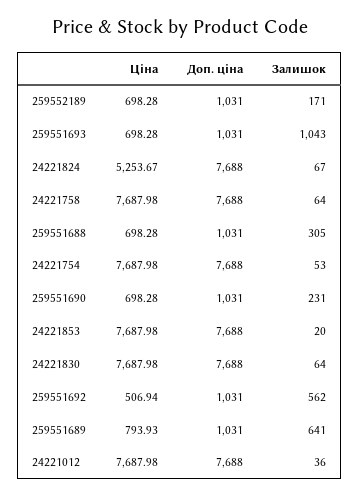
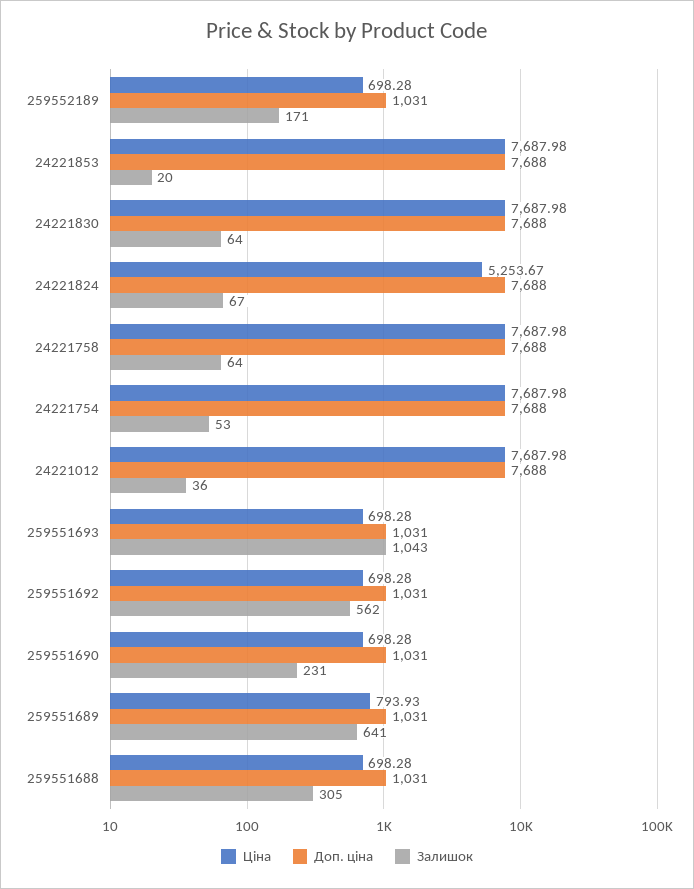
Ціна, 259551692: 506.94 -> 698.28

